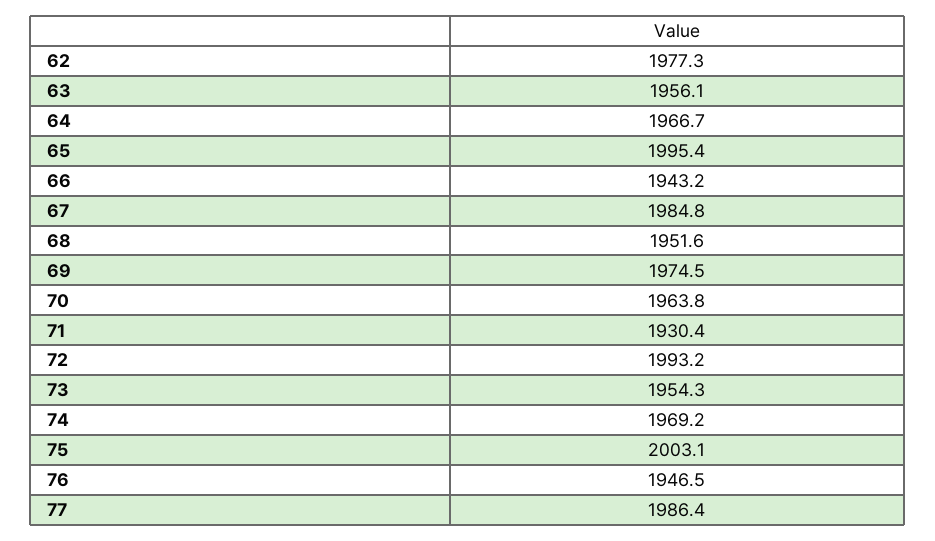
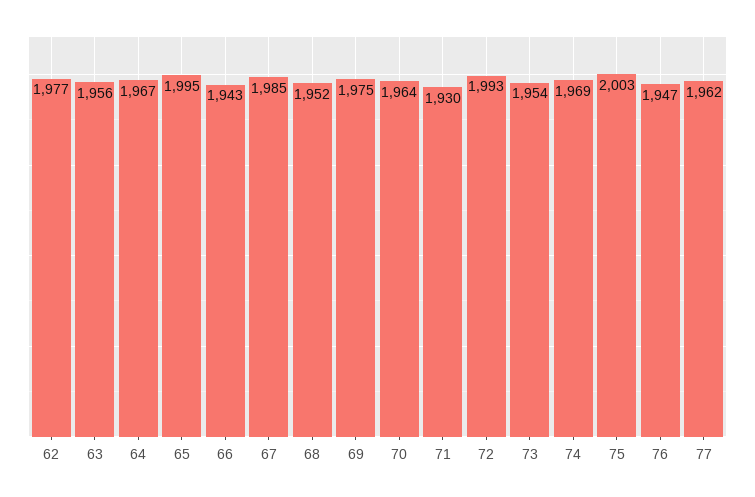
77: 1986.4 -> 1962

